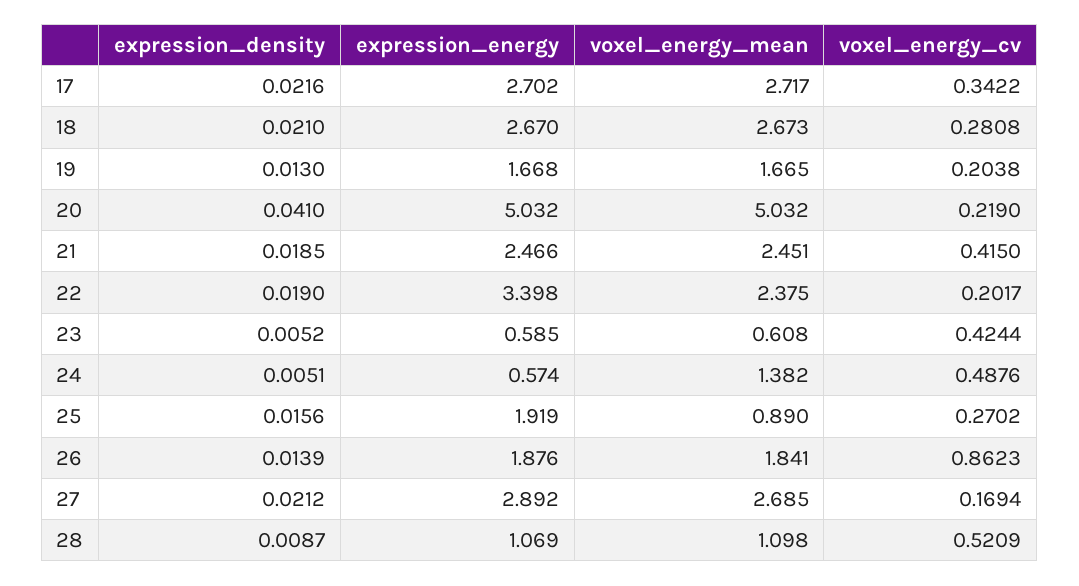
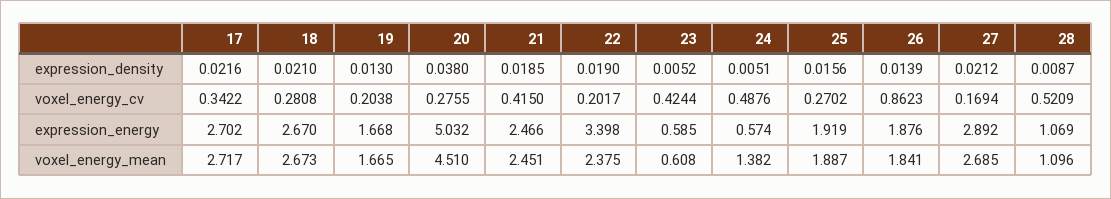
expression_density, 20: 0.041 -> 0.038
voxel_energy_mean, 20: 5.032 -> 4.51
voxel_energy_cv, 20: 0.219 -> 0.2755
voxel_energy_mean, 25: 0.89 -> 1.887
voxel_energy_mean, 28: 1.098 -> 1.096

